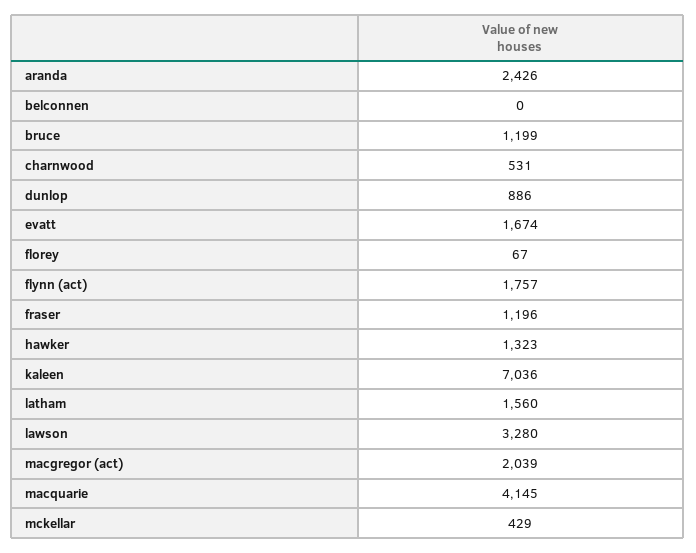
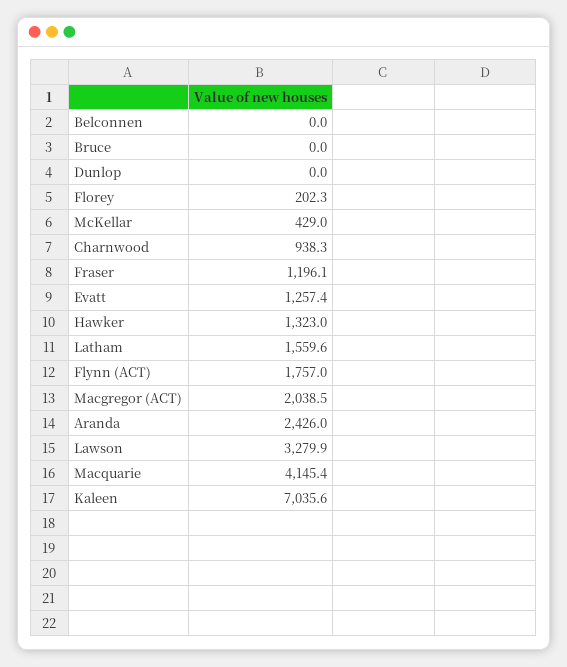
bruce: 1199 -> 0
charnwood: 531 -> 938.3
dunlop: 886 -> 0
evatt: 1674 -> 1257.4
florey: 67 -> 202.3

